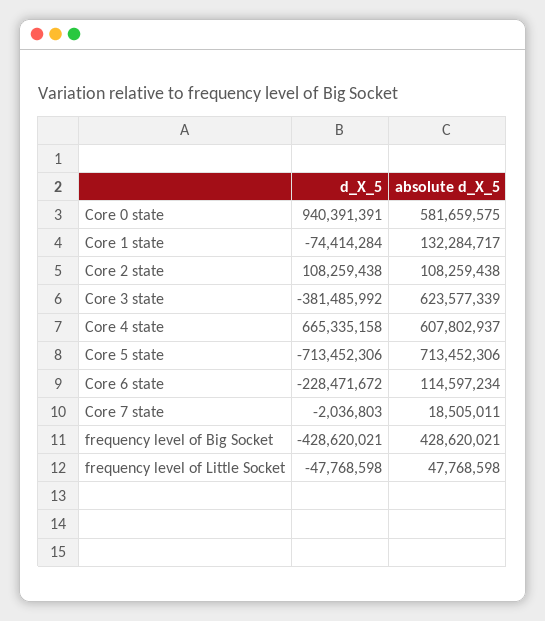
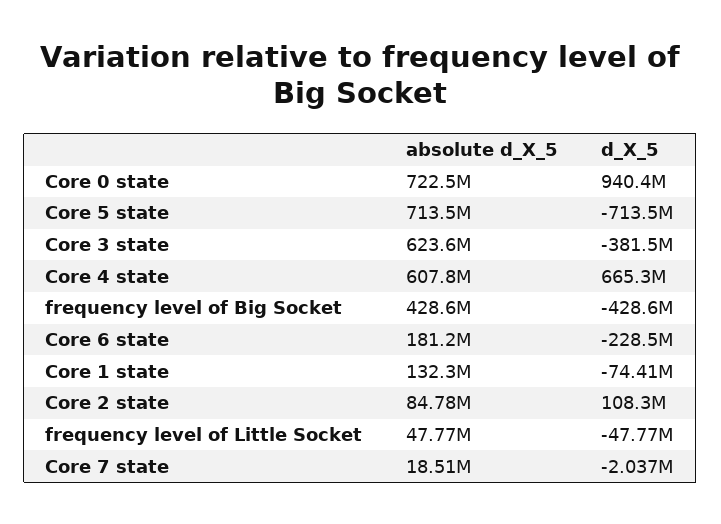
absolute d_X_5, Core 0 state: 581659575 -> 722500000
absolute d_X_5, Core 2 state: 108259438 -> 84780000
absolute d_X_5, Core 6 state: 114597234 -> 181200000

